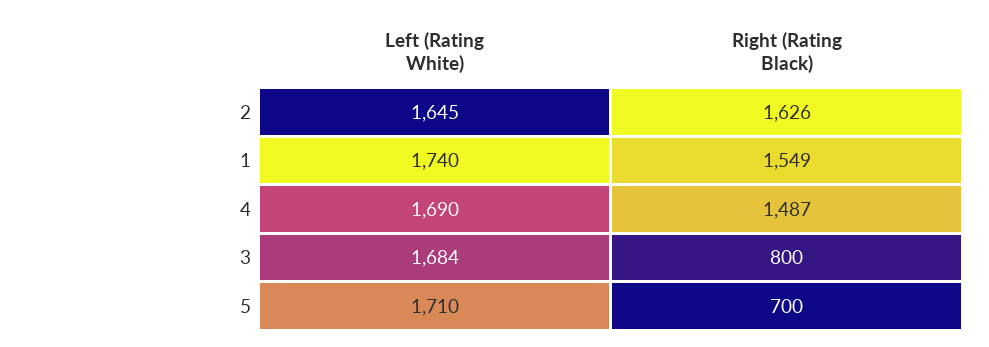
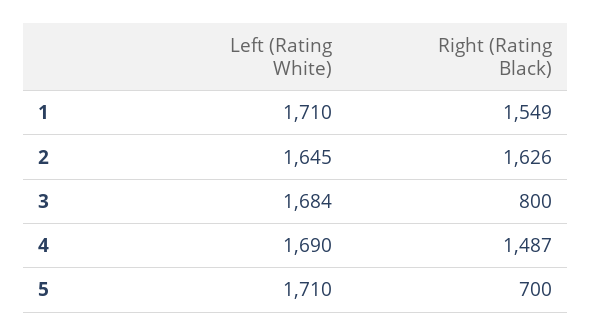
Left (Rating White), 1: 1740 -> 1710

